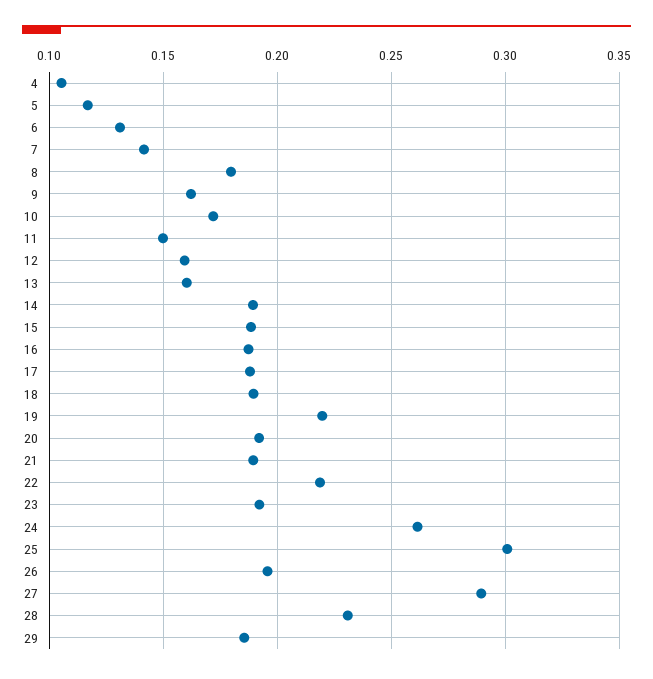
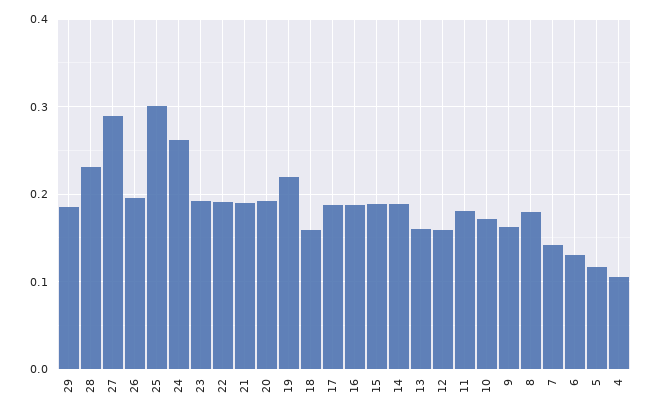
11: 0.15 -> 0.18
18: 0.19 -> 0.16
22: 0.22 -> 0.19

